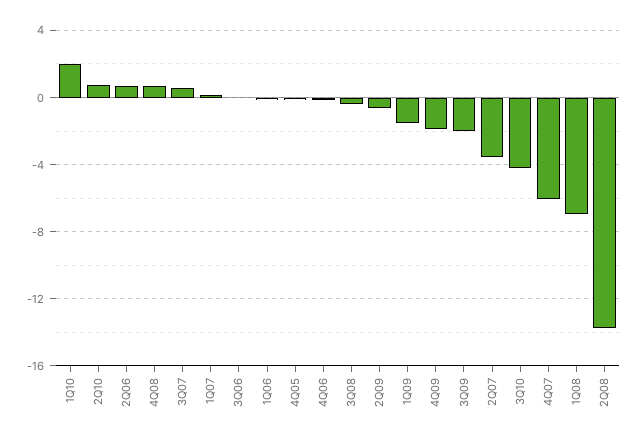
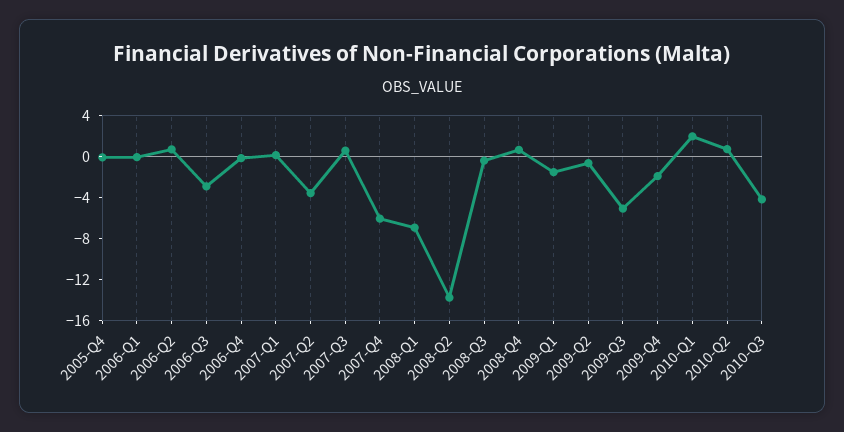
3Q06: 0 -> -3
3Q09: -2 -> -5

